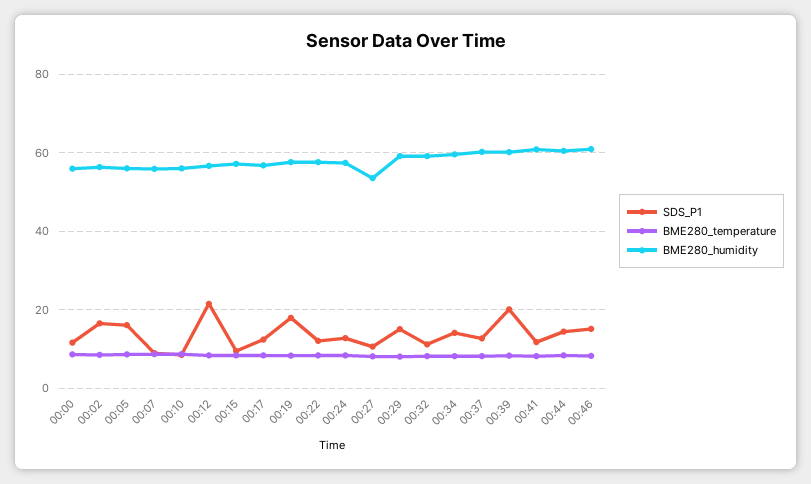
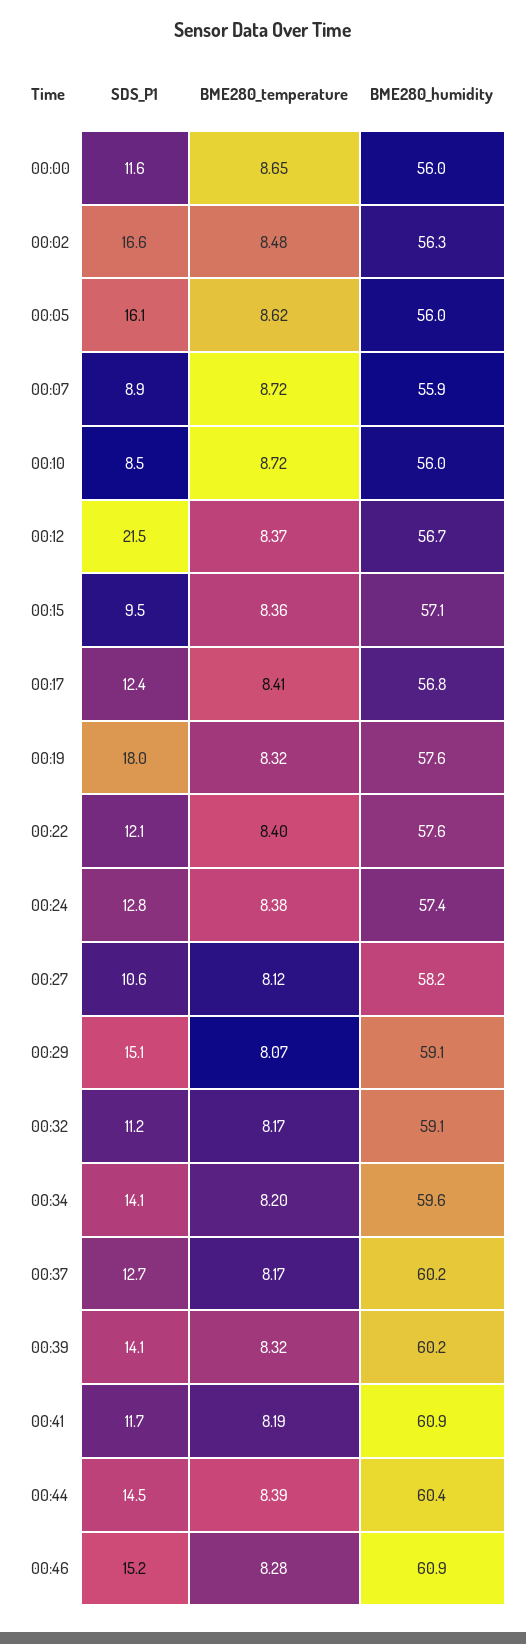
BME280_humidity, 00:27: 54 -> 58.2
SDS_P1, 00:39: 20 -> 14.1

